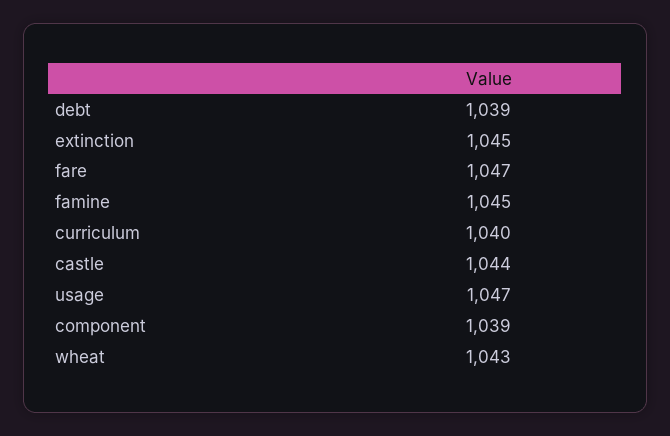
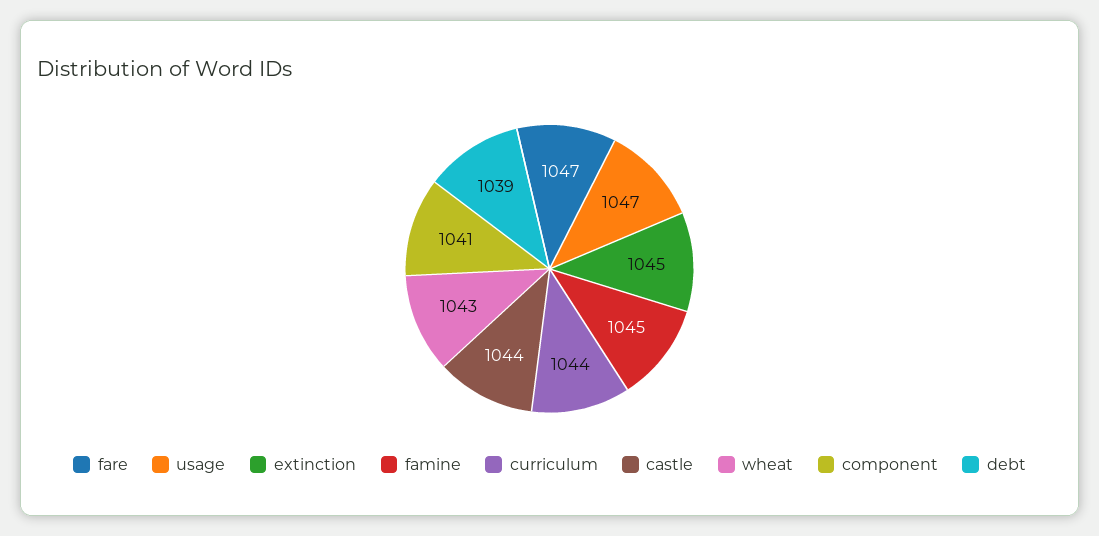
curriculum: 1040 -> 1044
component: 1039 -> 1041

